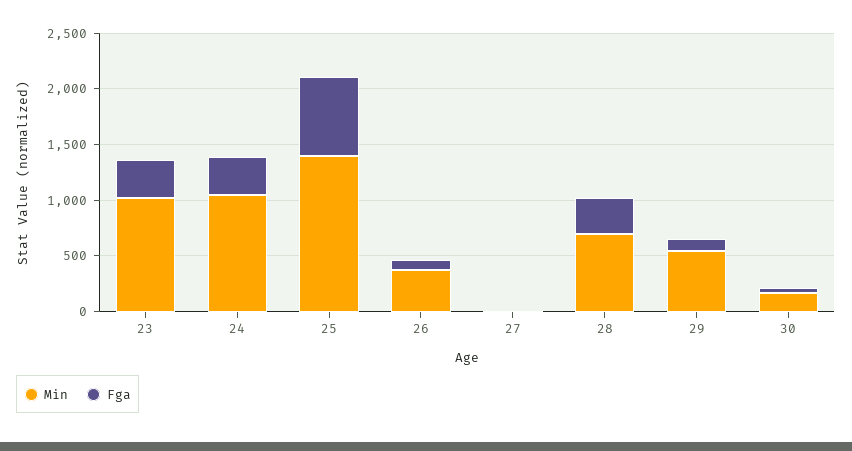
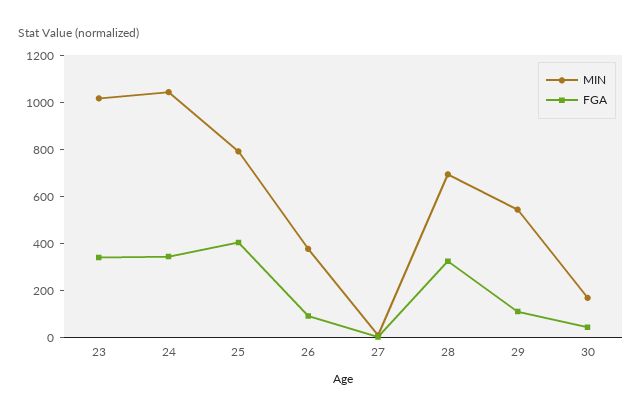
Min, 25: 1400 -> 800
Fga, 25: 700 -> 400

